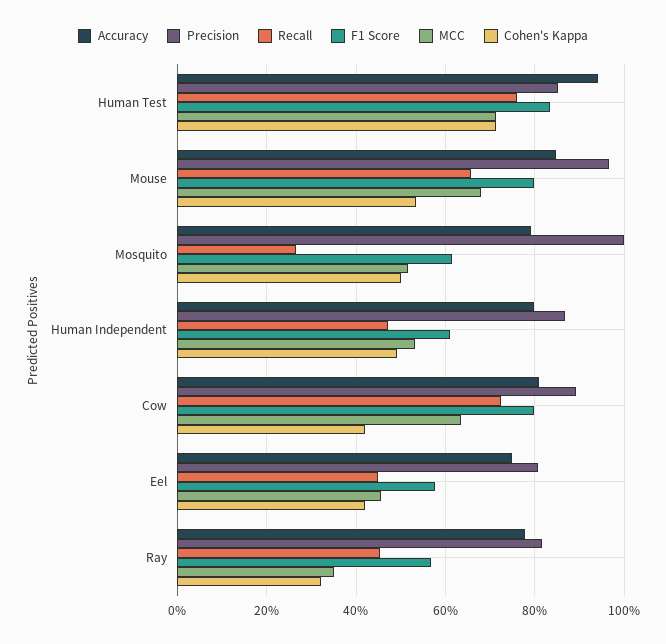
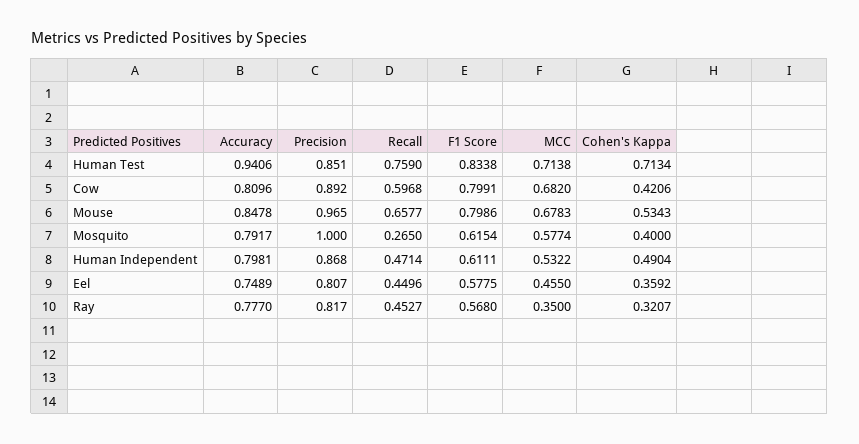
MCC, Mosquito: 0.52 -> 0.5774
Cohen's Kappa, Mosquito: 0.5 -> 0.4
Recall, Cow: 0.72 -> 0.5968
MCC, Cow: 0.64 -> 0.682
Cohen's Kappa, Eel: 0.42 -> 0.3592

